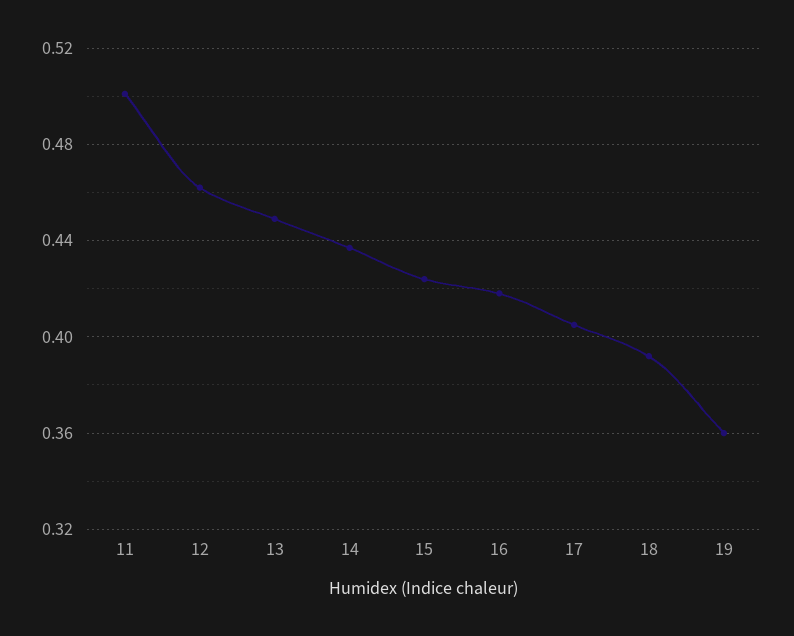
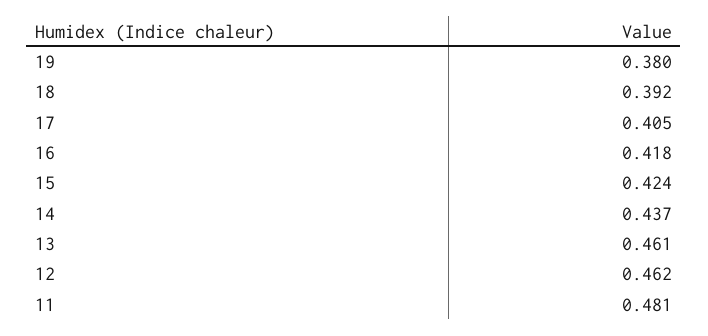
11: 0.5 -> 0.481
13: 0.45 -> 0.461
19: 0.36 -> 0.38

